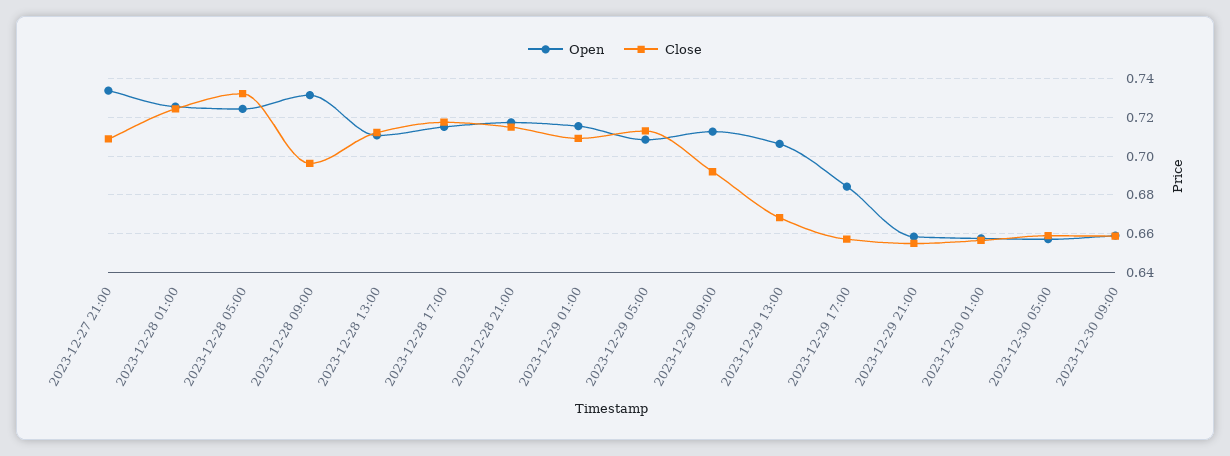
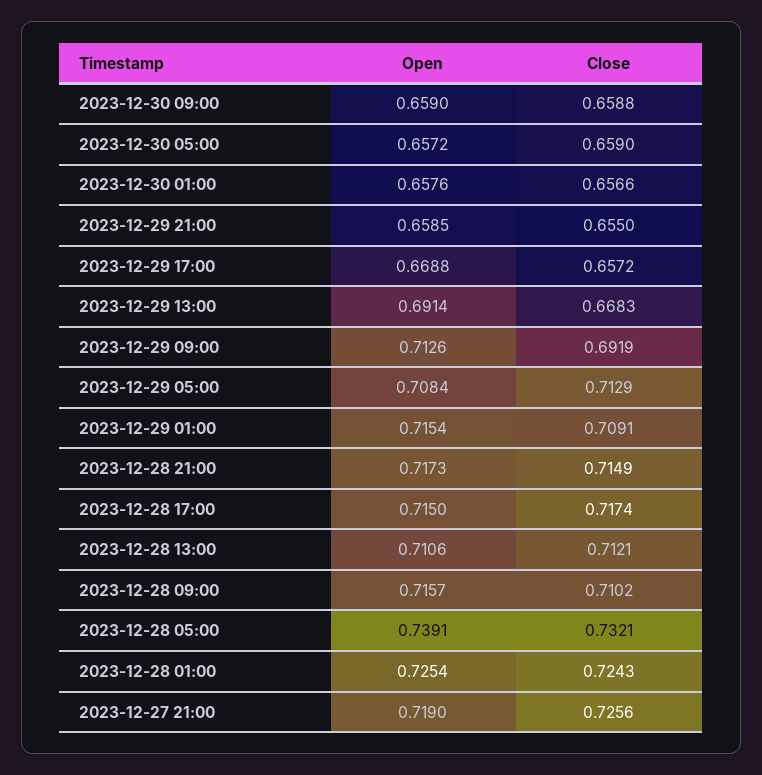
Open, 2023-12-27 21:00: 0.735 -> 0.719
Close, 2023-12-27 21:00: 0.71 -> 0.7256
Open, 2023-12-28 05:00: 0.725 -> 0.7391
Open, 2023-12-28 09:00: 0.73 -> 0.7157
Close, 2023-12-28 09:00: 0.695 -> 0.7102
Open, 2023-12-29 13:00: 0.705 -> 0.6914
Open, 2023-12-29 17:00: 0.685 -> 0.6688

